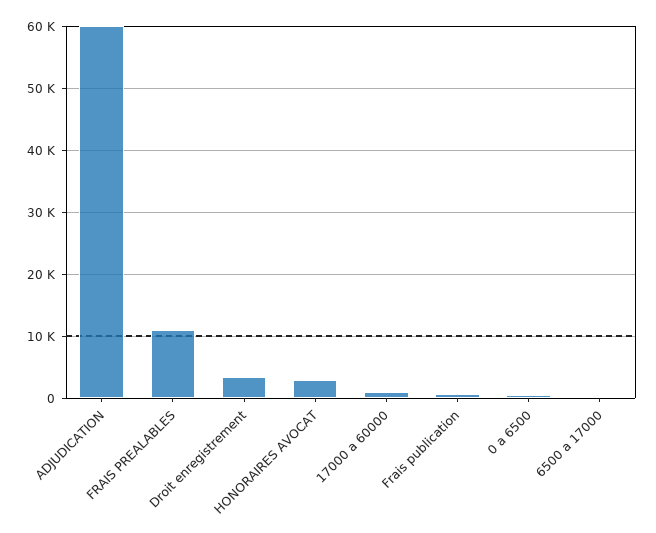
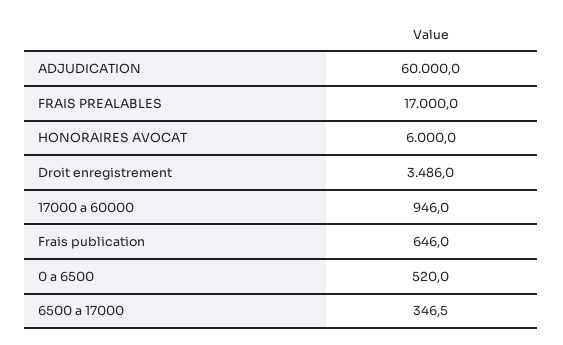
FRAIS PREALABLES: 11000 -> 17000
HONORAIRES AVOCAT: 3000 -> 6000

